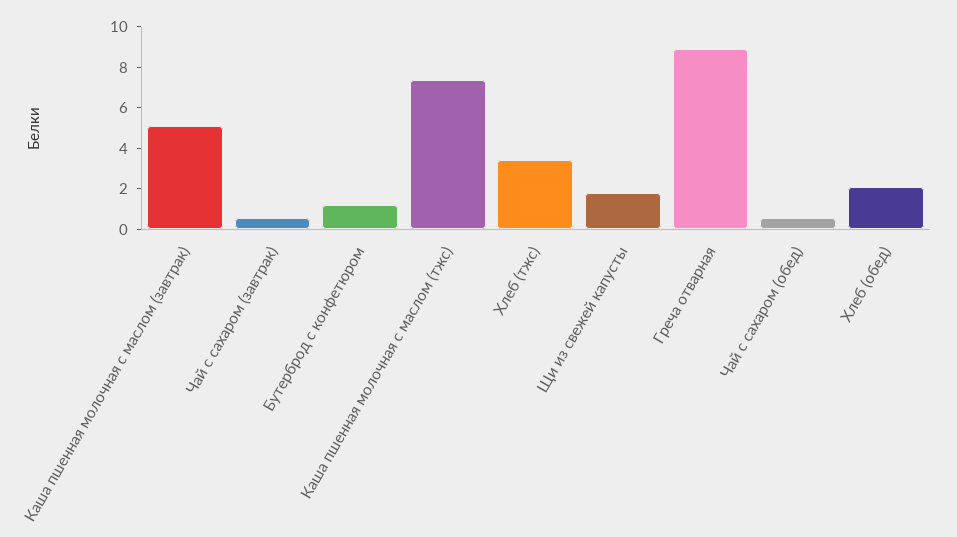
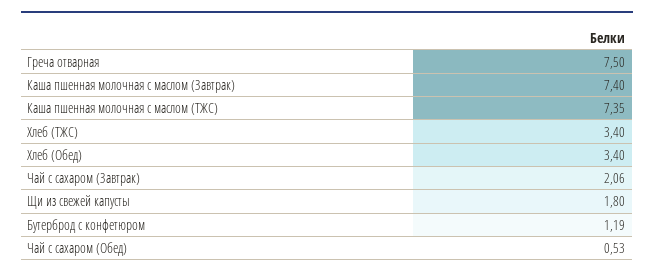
Каша пшенная молочная с маслом (завтрак): 5 -> 7.4
Чай с сахаром (завтрак): 0.5 -> 2.06
Греча отварная: 9 -> 7.5
Хлеб (обед): 2 -> 3.4

